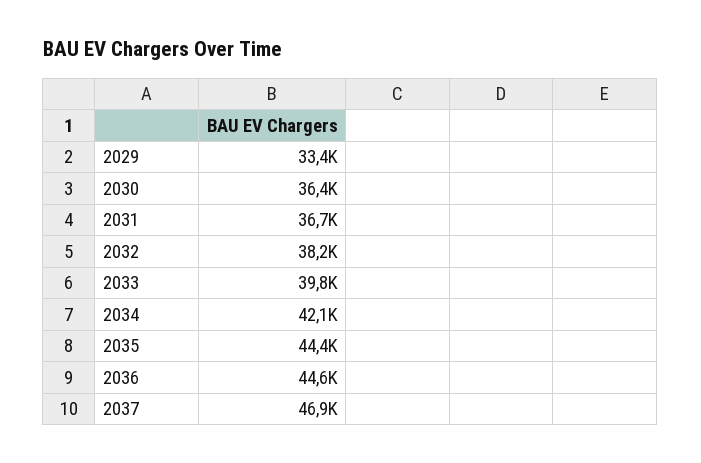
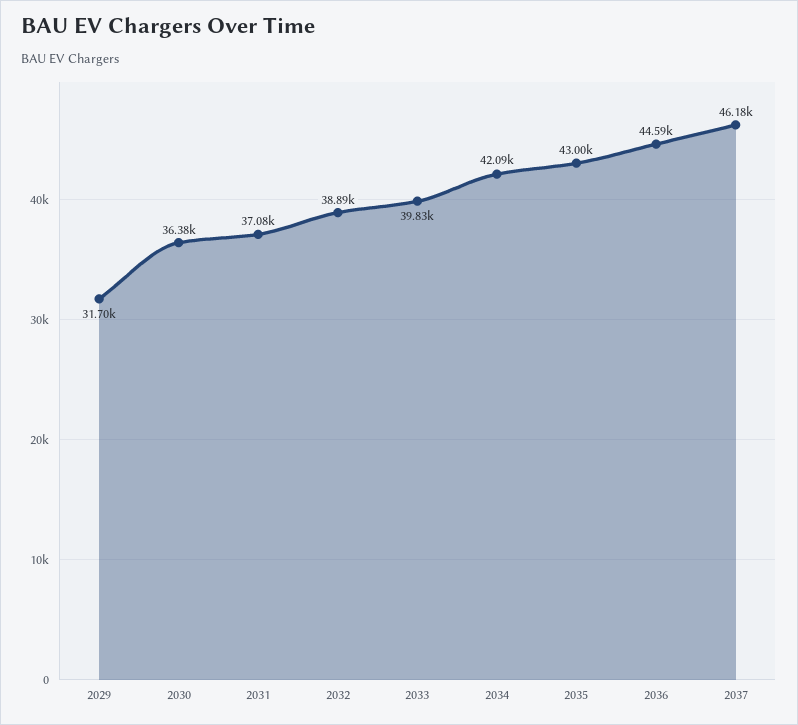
2029: 33400 -> 31700
2031: 36700 -> 37080
2032: 38200 -> 38890
2035: 44400 -> 43000
2037: 46900 -> 46180

